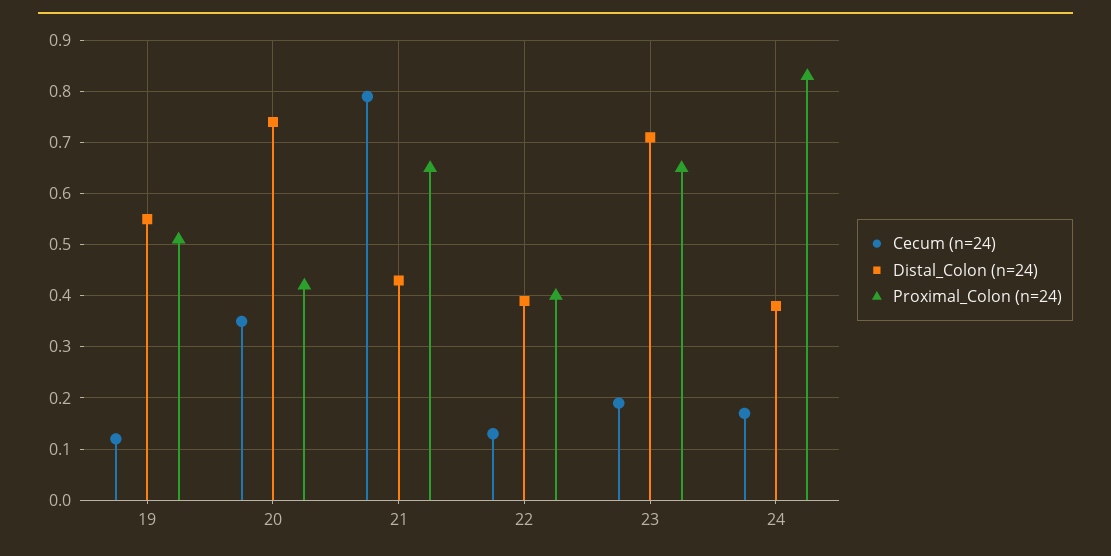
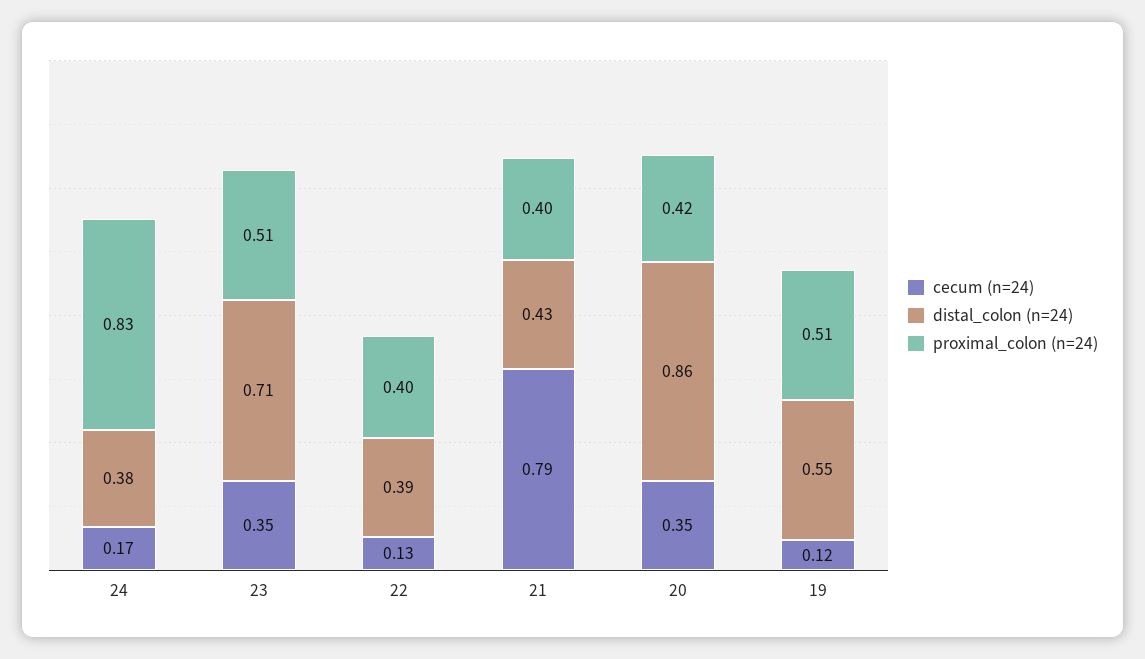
Distal_Colon (n=24), 20: 0.75 -> 0.86
Proximal_Colon (n=24), 21: 0.65 -> 0.4
Cecum (n=24), 23: 0.2 -> 0.35
Proximal_Colon (n=24), 23: 0.65 -> 0.51

